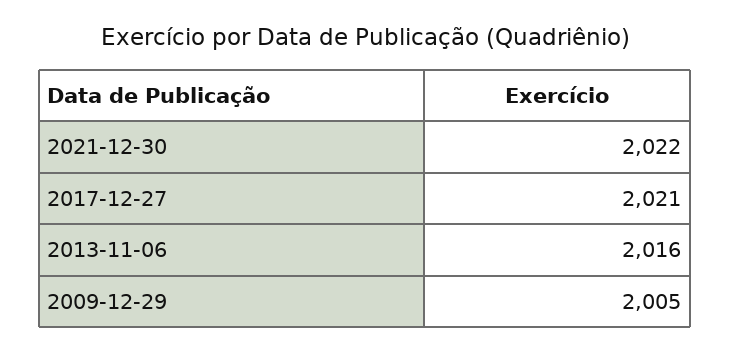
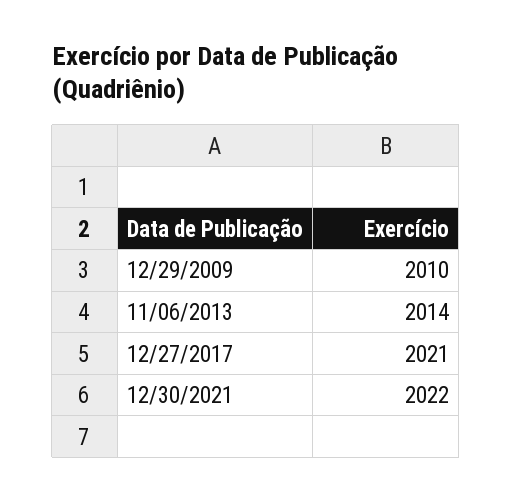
2013-11-06: 2016 -> 2014
2009-12-29: 2005 -> 2010

